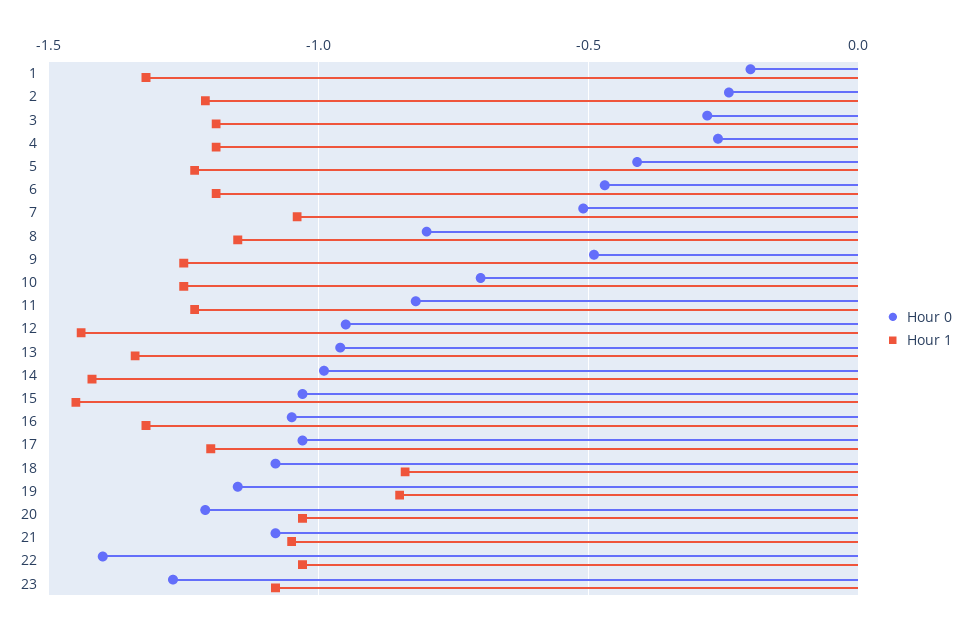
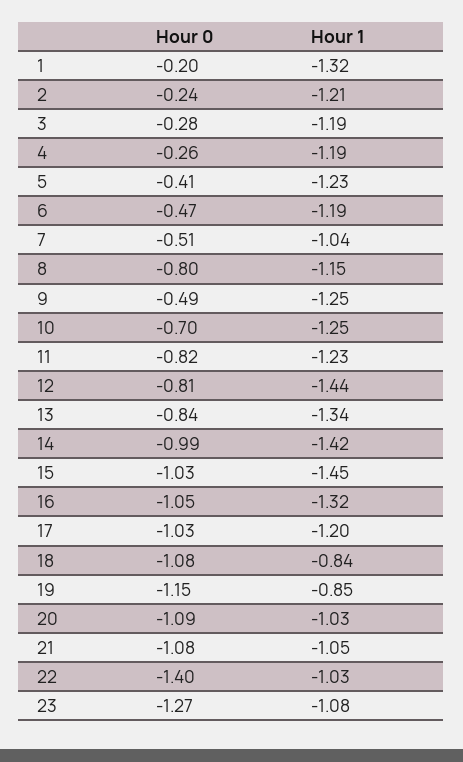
Hour 0, 12: -0.95 -> -0.81
Hour 0, 13: -0.95 -> -0.84
Hour 0, 20: -1.2 -> -1.09

